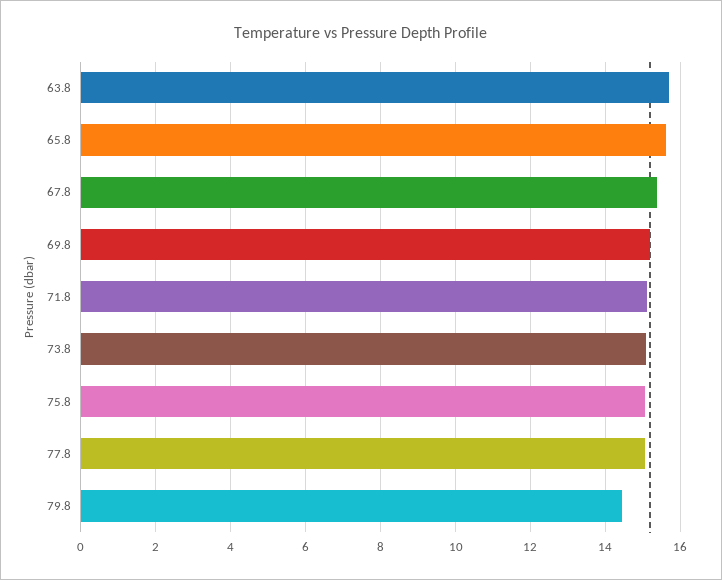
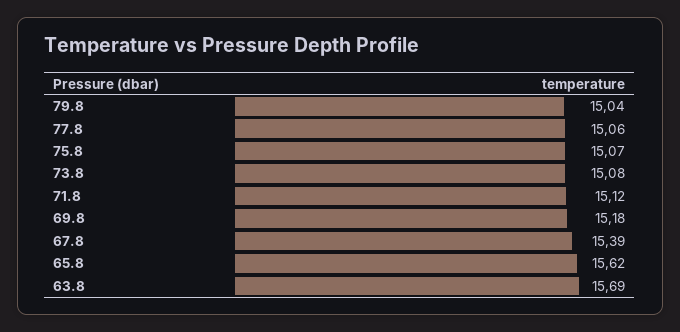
79.8: 14.4 -> 15.04

